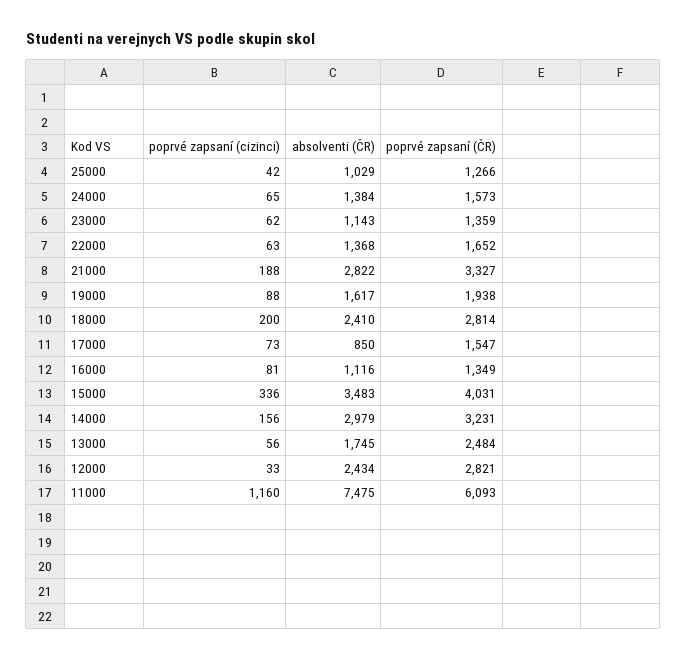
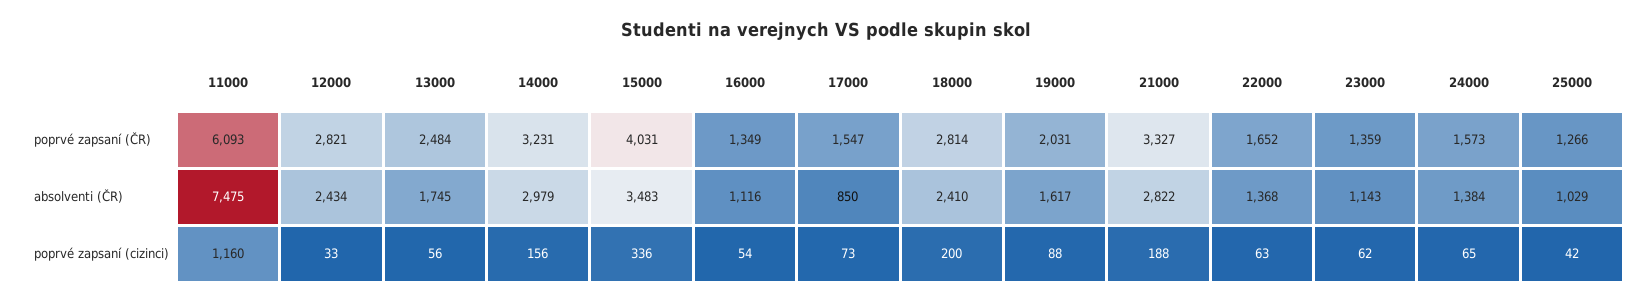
poprvé zapsaní (ČR), 19000: 1938 -> 2031
poprvé zapsaní (cizinci), 16000: 81 -> 54

